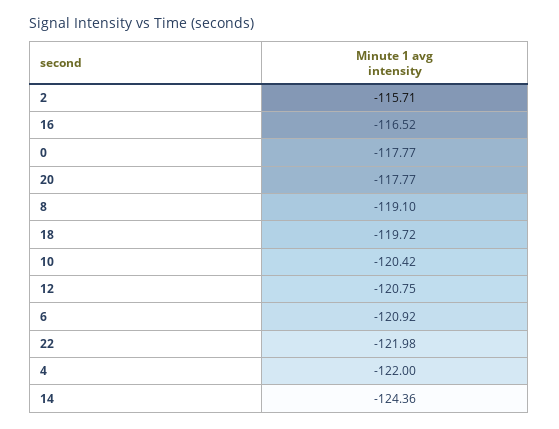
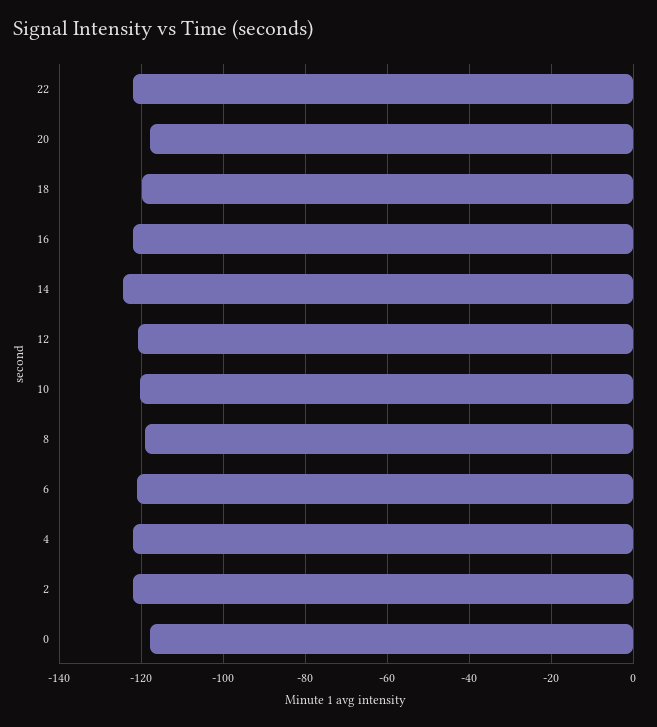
2: -115.71 -> -122
16: -116.52 -> -122

